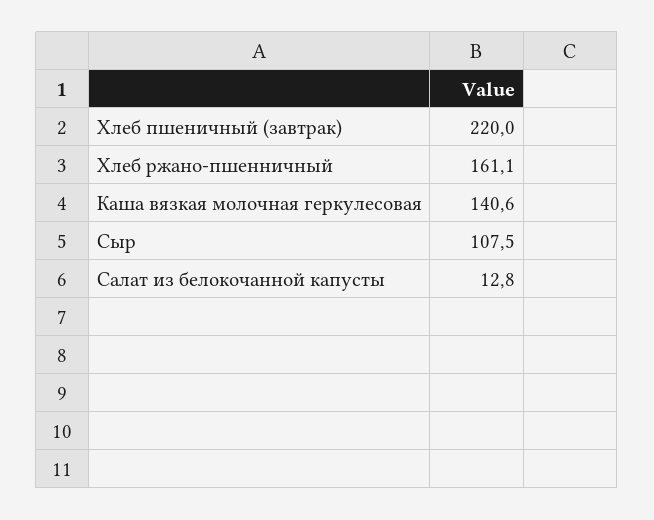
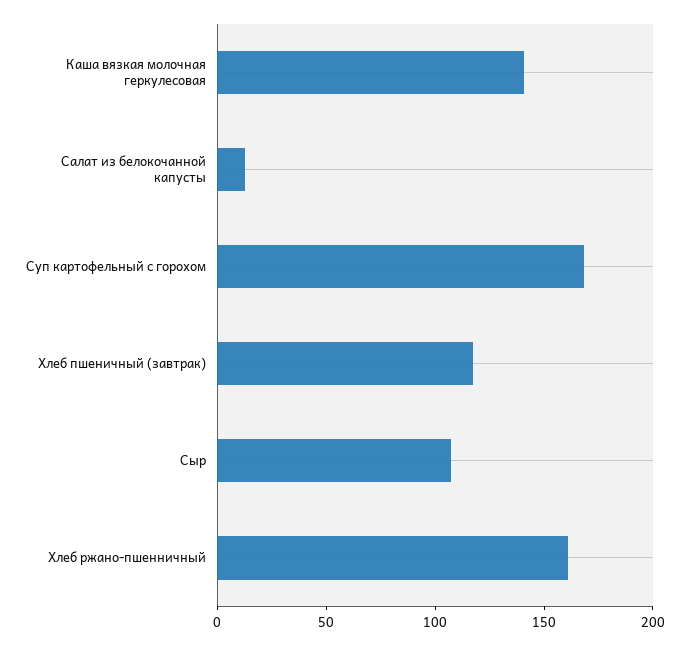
Хлеб пшеничный (завтрак): 220 -> 120
Суп картофельный с горохом: none -> 170

